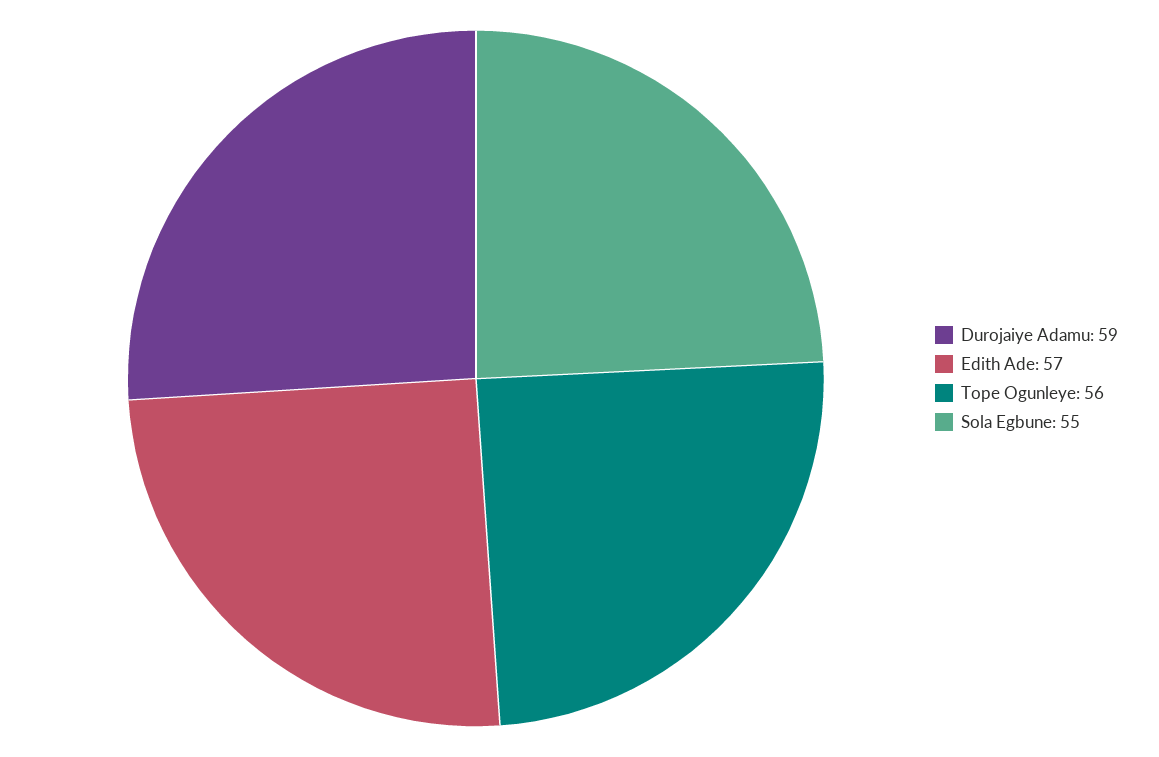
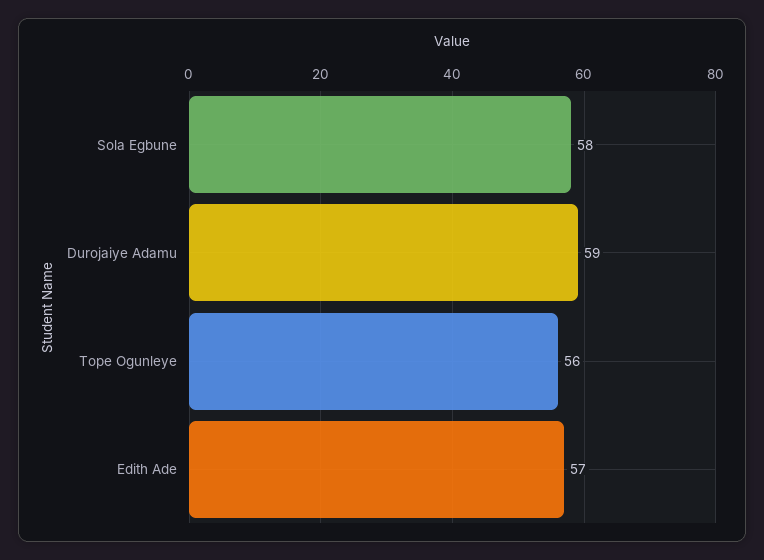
Sola Egbune: 55 -> 58

